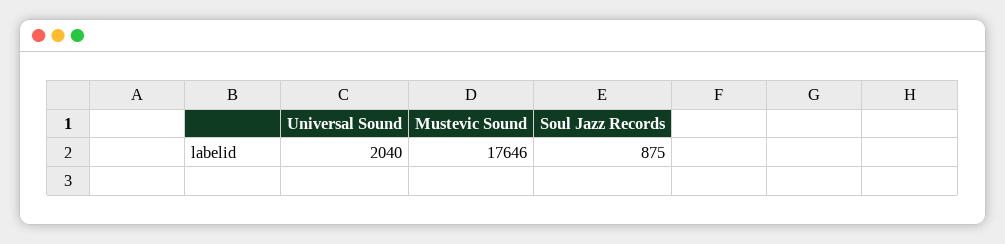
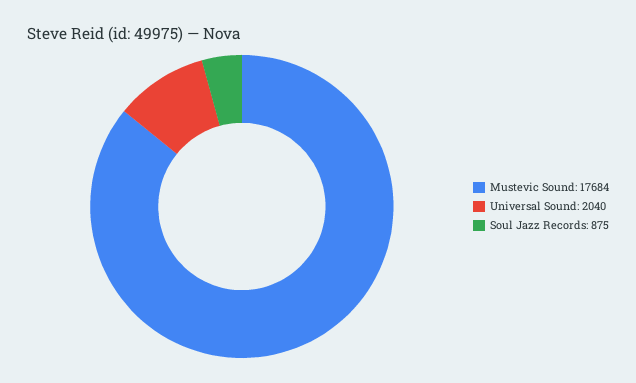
Mustevic Sound: 17646 -> 17684

